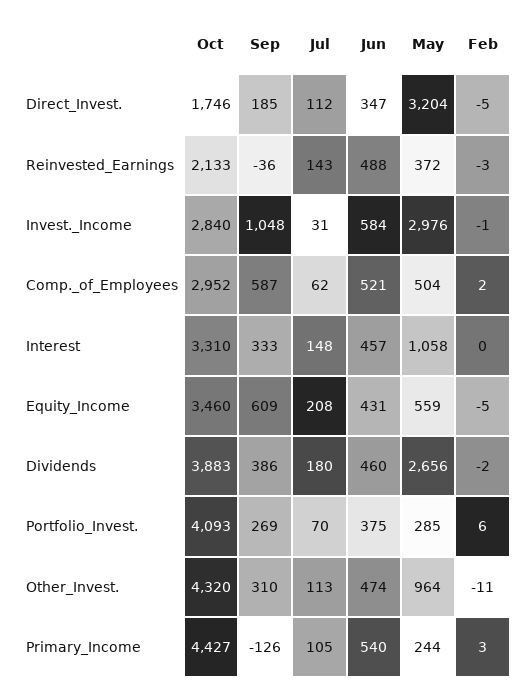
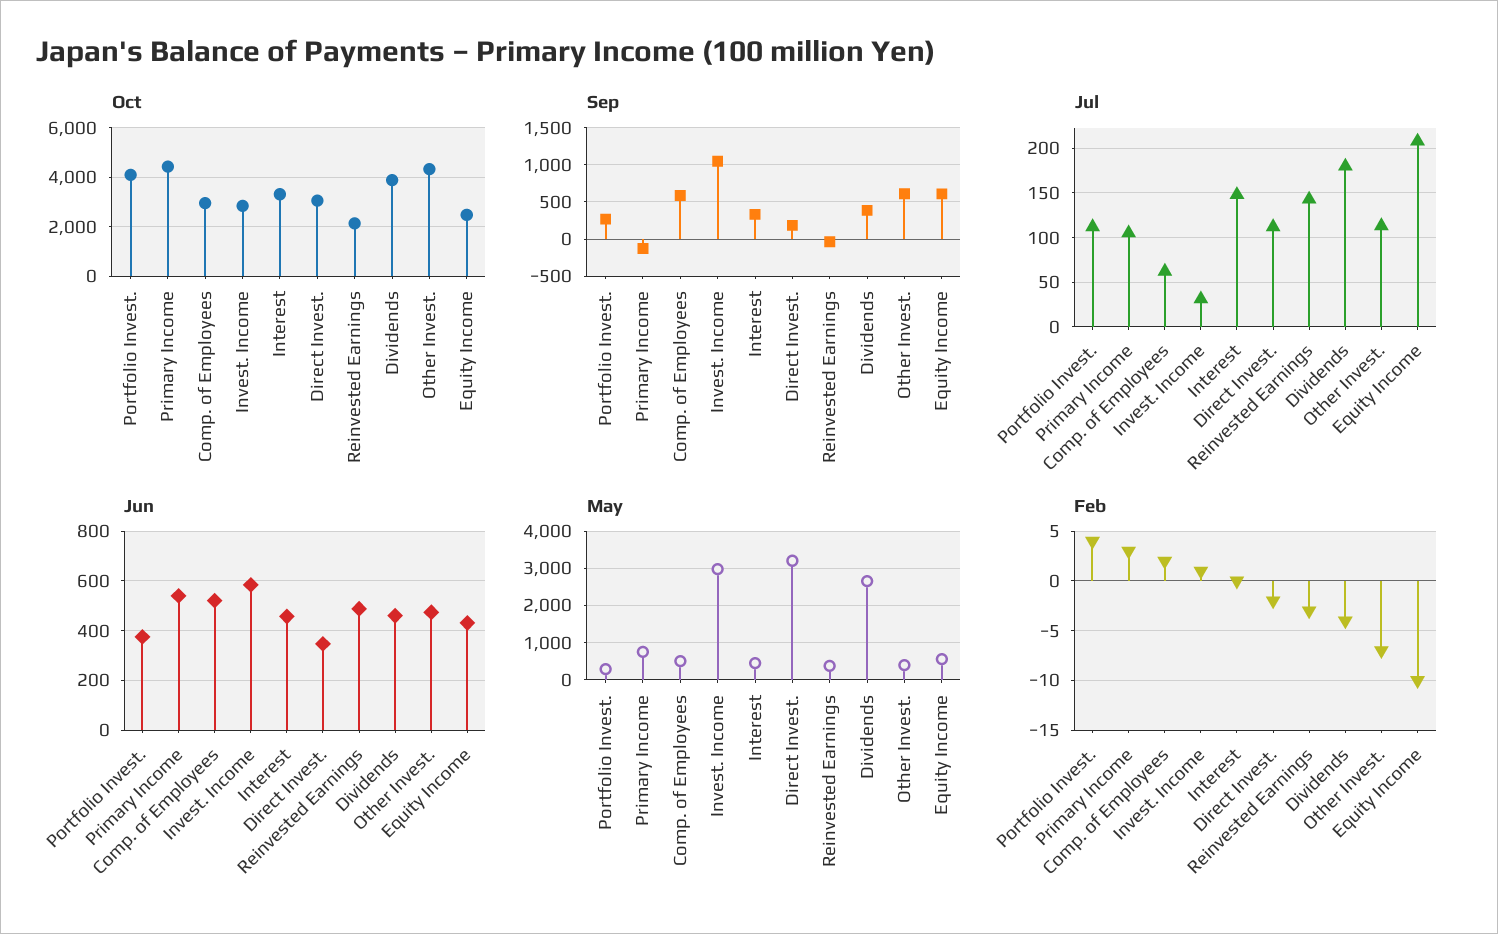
Oct, Direct_Invest.: 1746 -> 3000
Feb, Direct_Invest.: -5 -> -2
Feb, Invest._Income: -1 -> 1
May, Interest: 1058 -> 400
Oct, Equity_Income: 3460 -> 2500
Feb, Equity_Income: -5 -> -10
Feb, Dividends: -2 -> -4
Jul, Portfolio_Invest.: 70 -> 110
Feb, Portfolio_Invest.: 6 -> 4
Sep, Other_Invest.: 310 -> 600
May, Other_Invest.: 964 -> 400
Feb, Other_Invest.: -11 -> -7
May, Primary_Income: 244 -> 800

